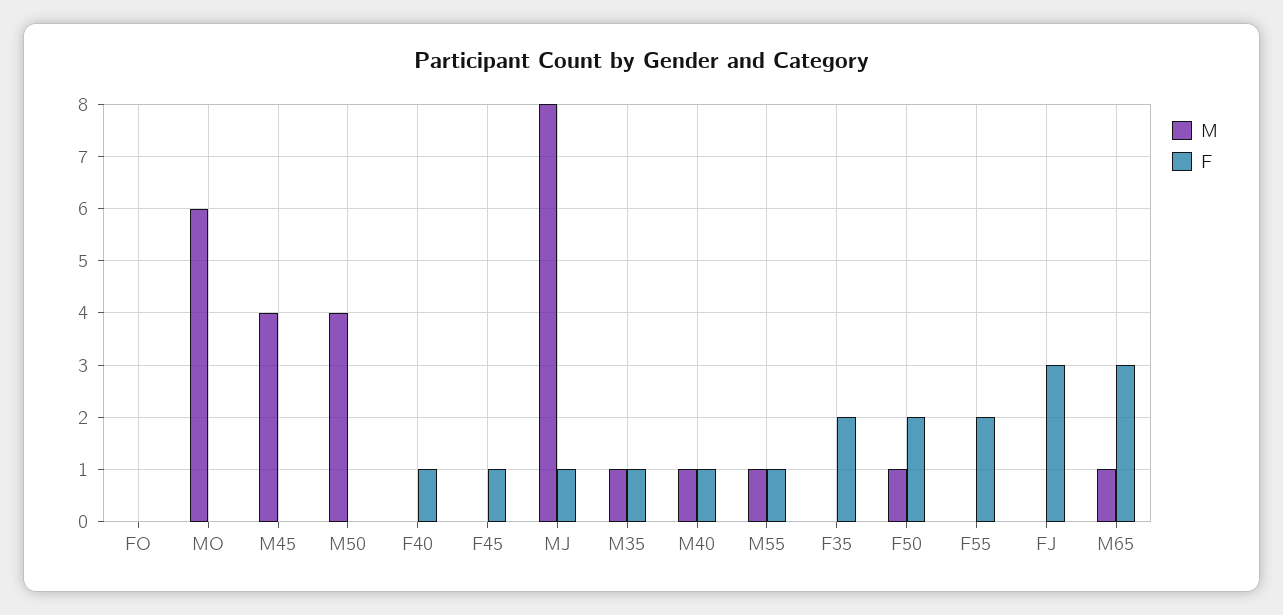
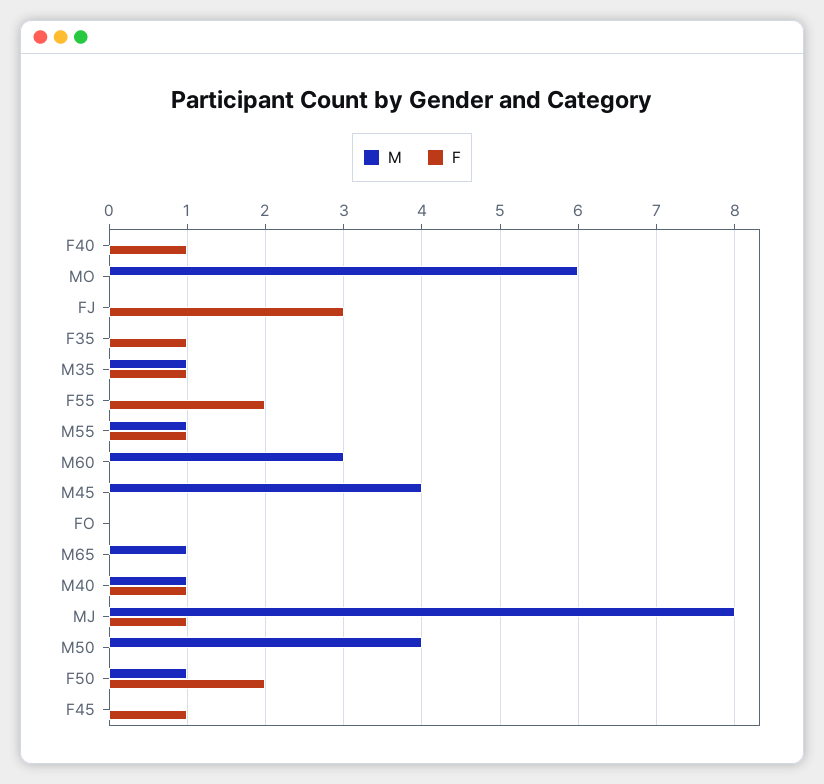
F, F35: 2 -> 1
F, M65: 3 -> 0
M, M60: none -> 3
F, M60: none -> 0

